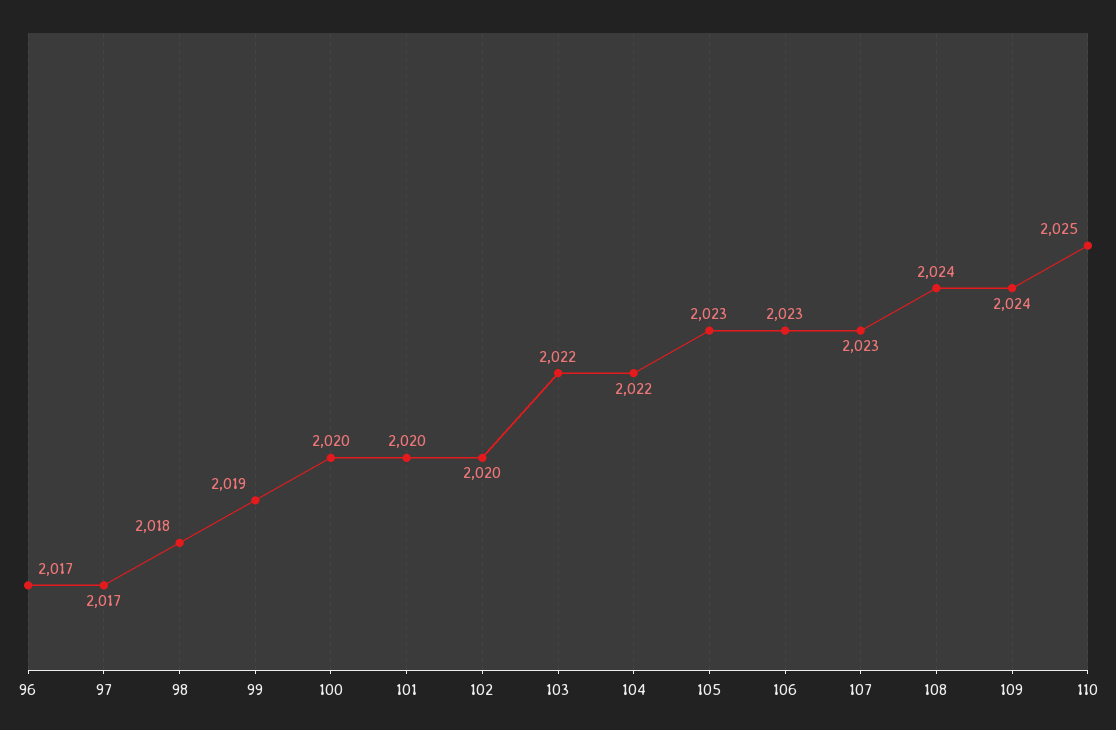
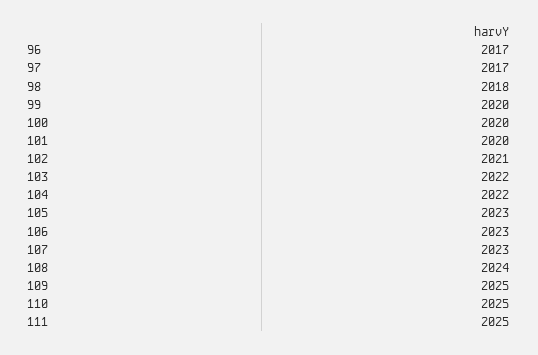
99: 2019 -> 2020
102: 2020 -> 2021
109: 2024 -> 2025
111: none -> 2025

